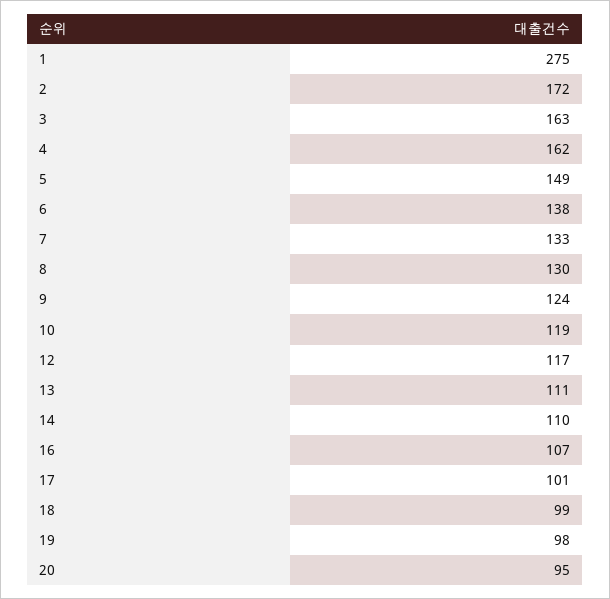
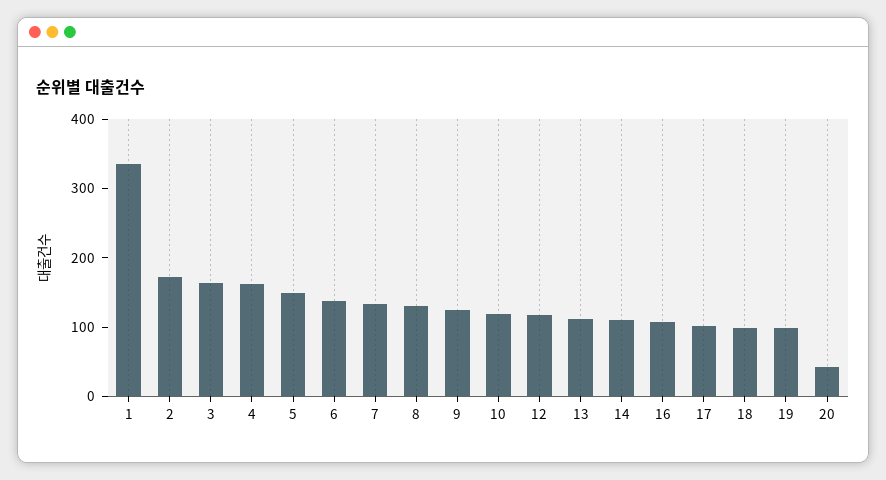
1: 275 -> 340
20: 95 -> 40

